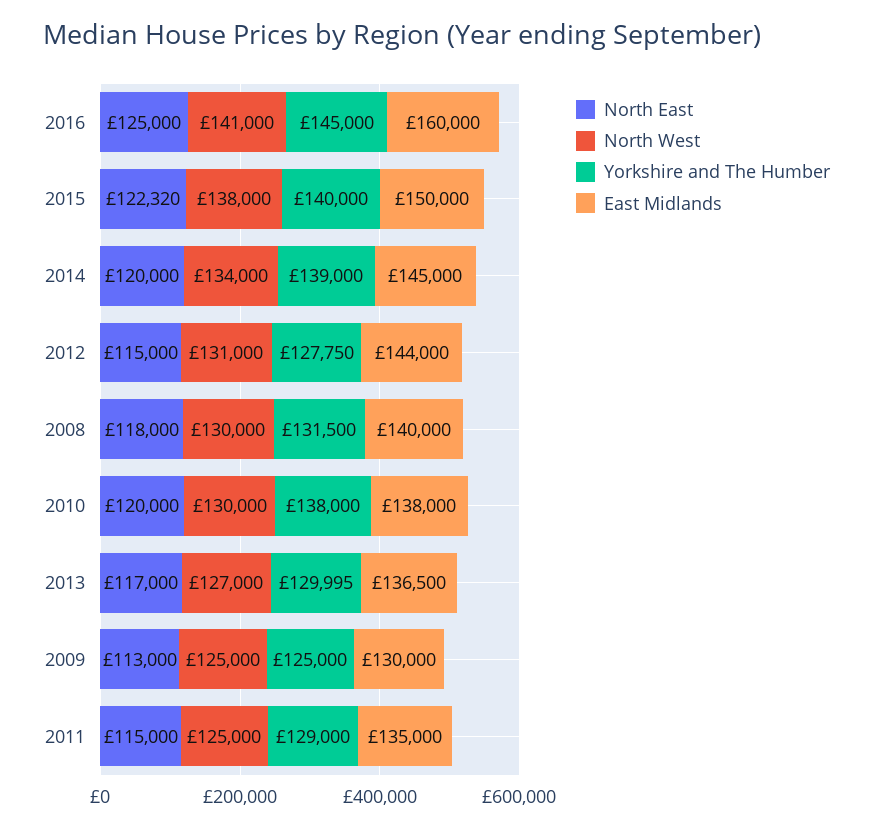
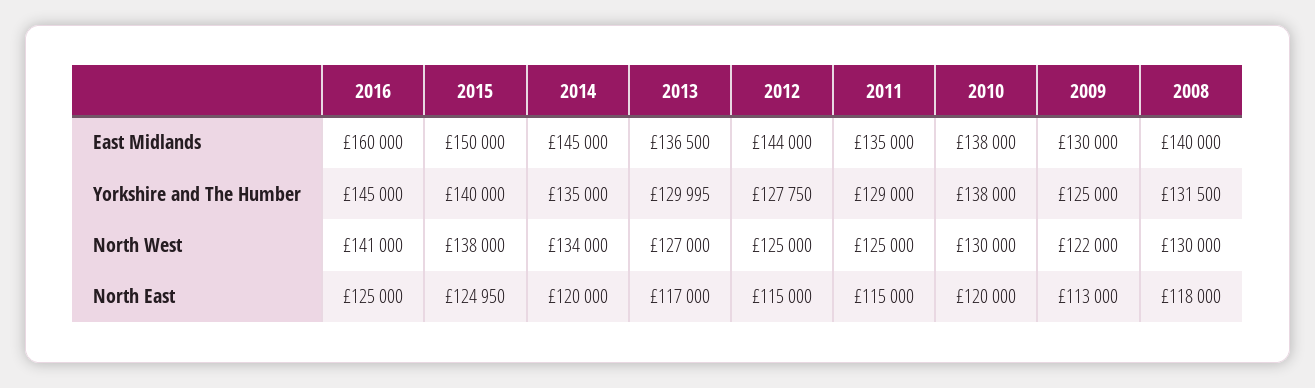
North East, 2015: 122320 -> 124950
Yorkshire and The Humber, 2014: 139000 -> 135000
North West, 2012: 131000 -> 125000
North West, 2009: 125000 -> 122000

